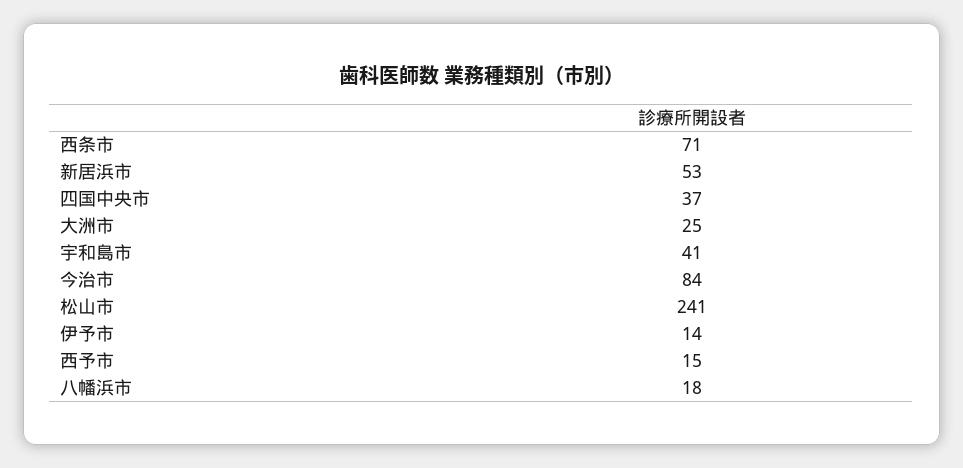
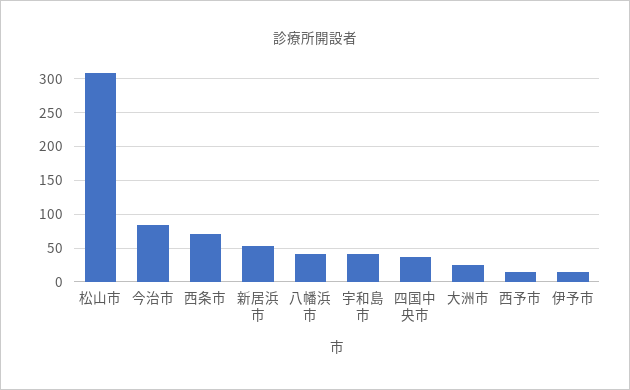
松山市: 241 -> 310
八幡浜市: 18 -> 40

